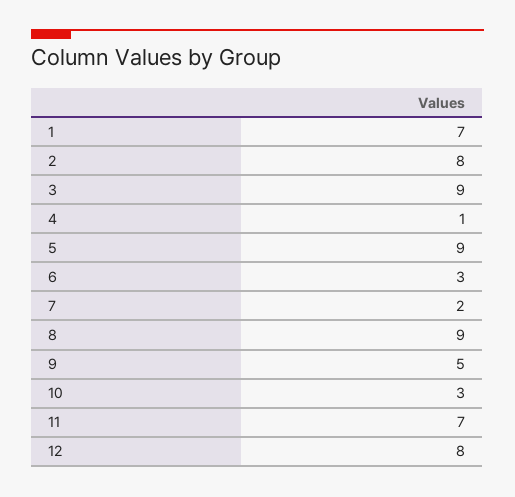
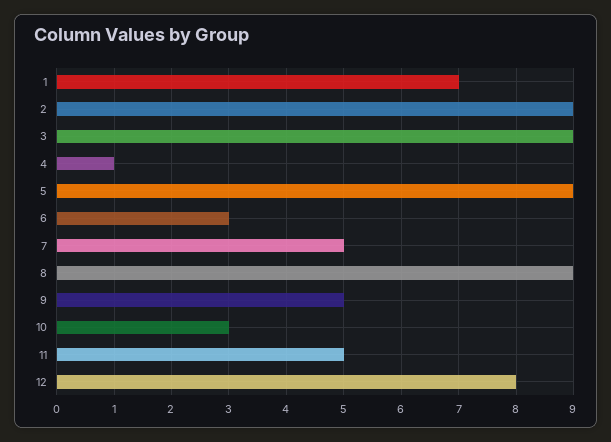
2: 8 -> 9
7: 2 -> 5
11: 7 -> 5

